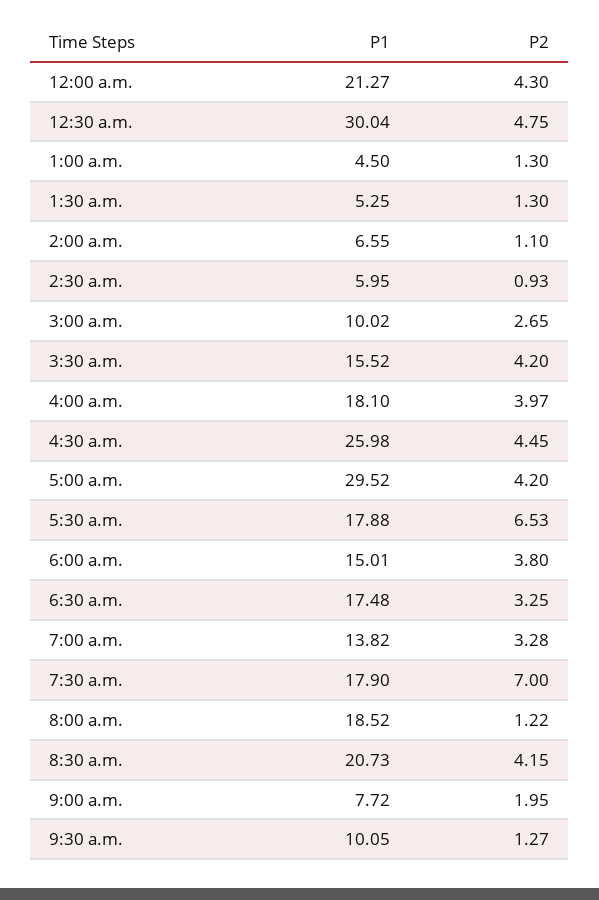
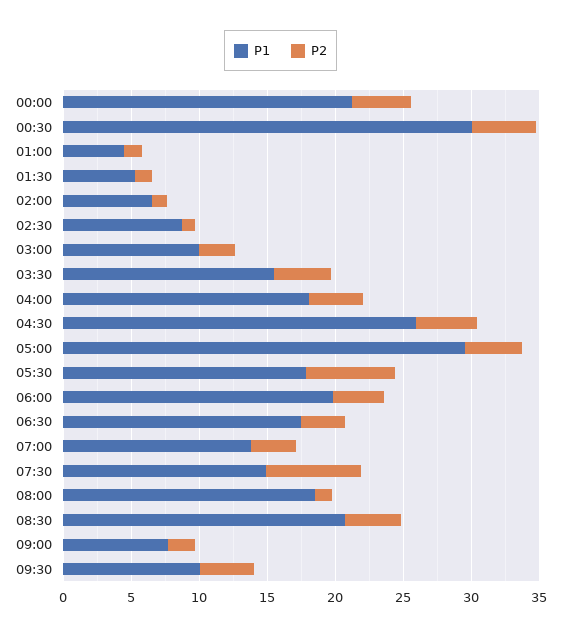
P1, 2:30 a.m.: 5.95 -> 9
P1, 6:00 a.m.: 15.01 -> 20
P1, 7:30 a.m.: 17.9 -> 15
P2, 9:30 a.m.: 1.27 -> 4

